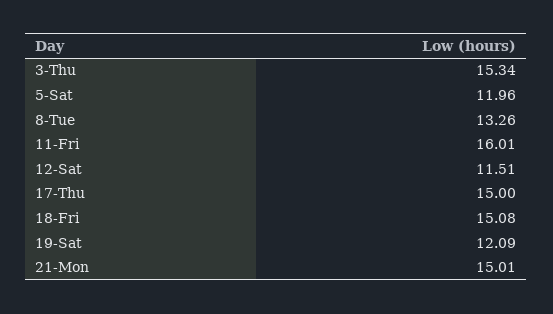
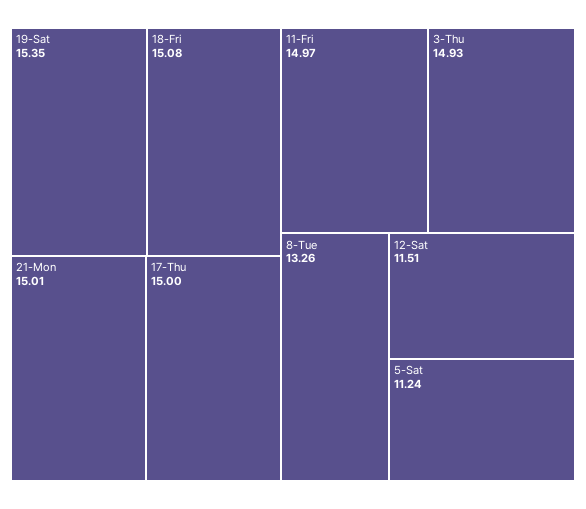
3-Thu: 15.34 -> 14.93
5-Sat: 11.96 -> 11.24
11-Fri: 16.01 -> 14.97
19-Sat: 12.09 -> 15.35

